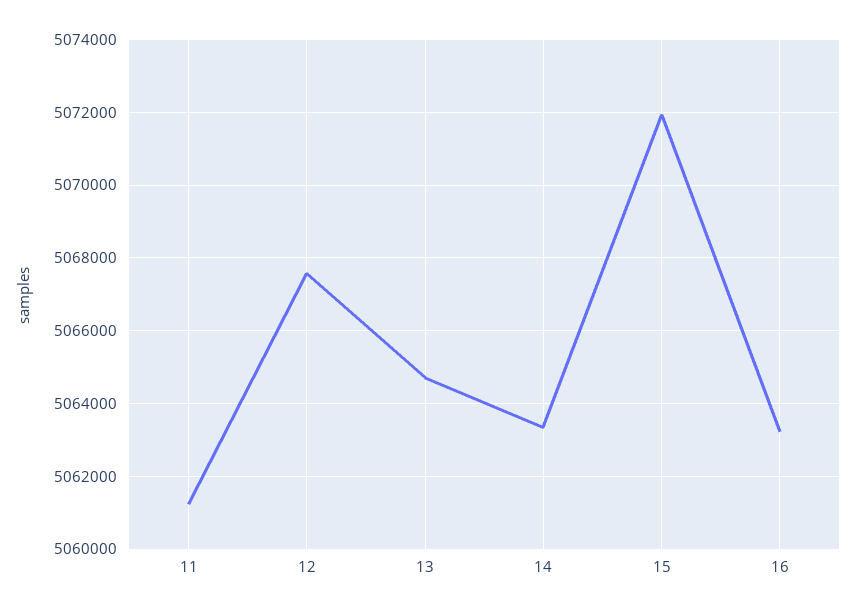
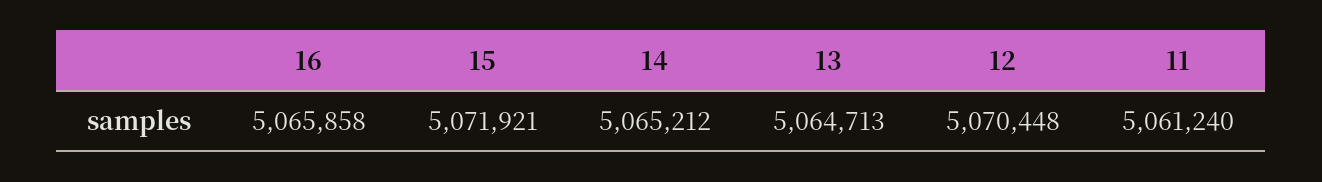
12: 5067600 -> 5070448
14: 5063400 -> 5065212
16: 5063200 -> 5065858

